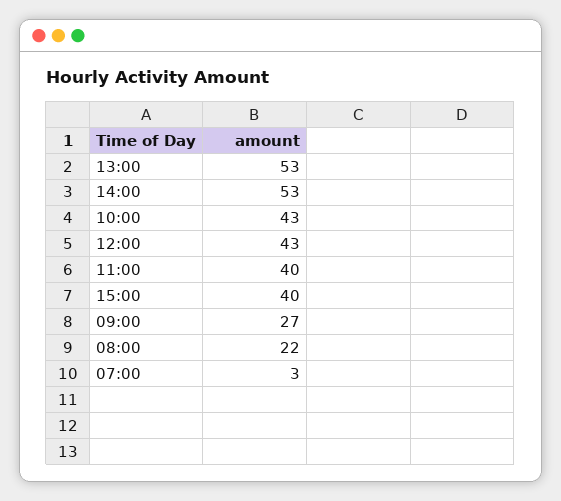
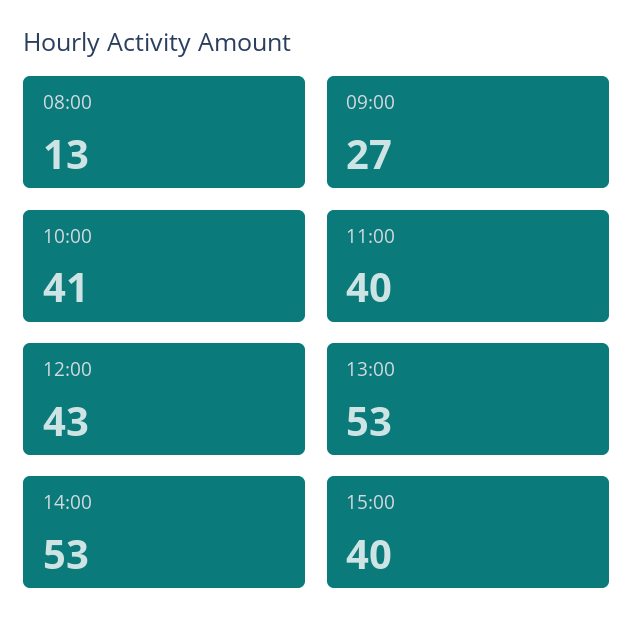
10:00: 43 -> 41
08:00: 22 -> 13
07:00: 3 -> none

